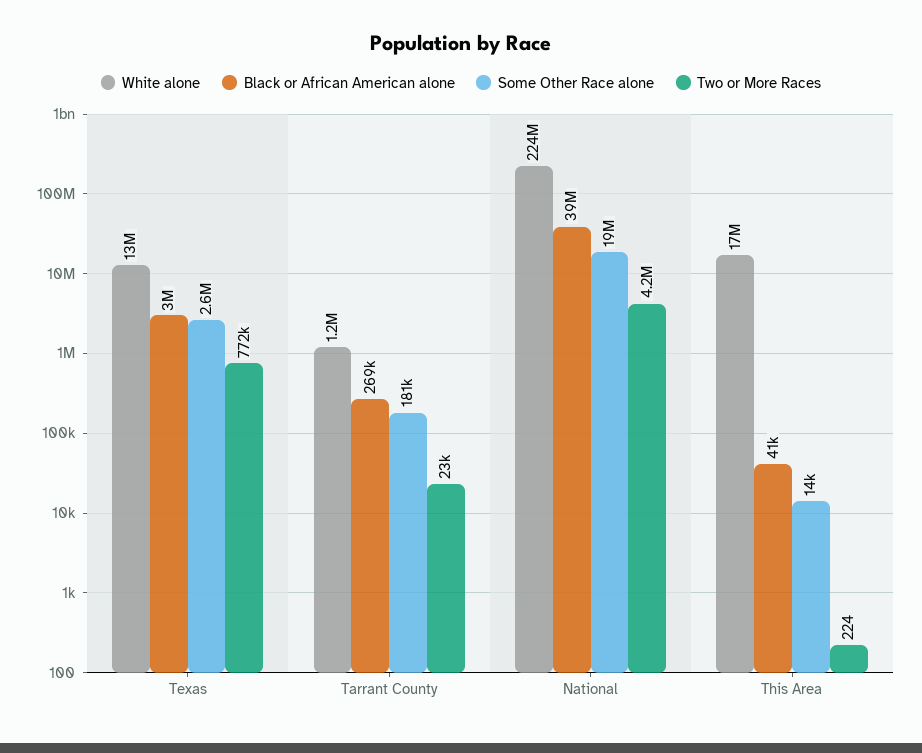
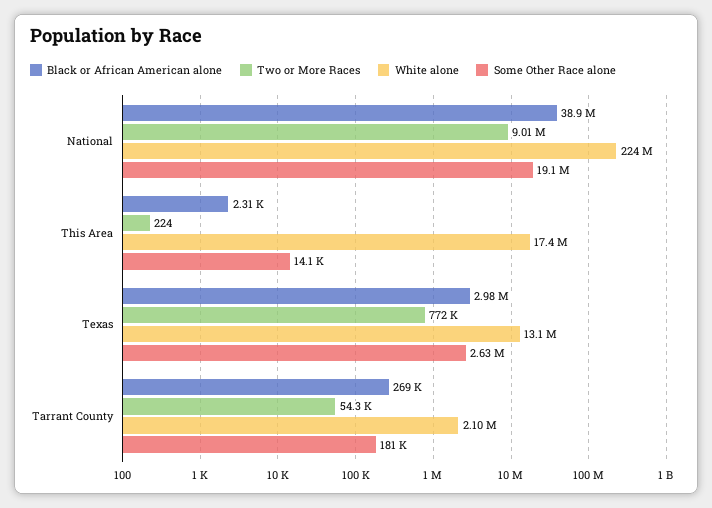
White alone, Tarrant County: 1200000 -> 2100000
Two or More Races, Tarrant County: 23000 -> 54300
Two or More Races, National: 4200000 -> 9010000
Black or African American alone, This Area: 41000 -> 2310

